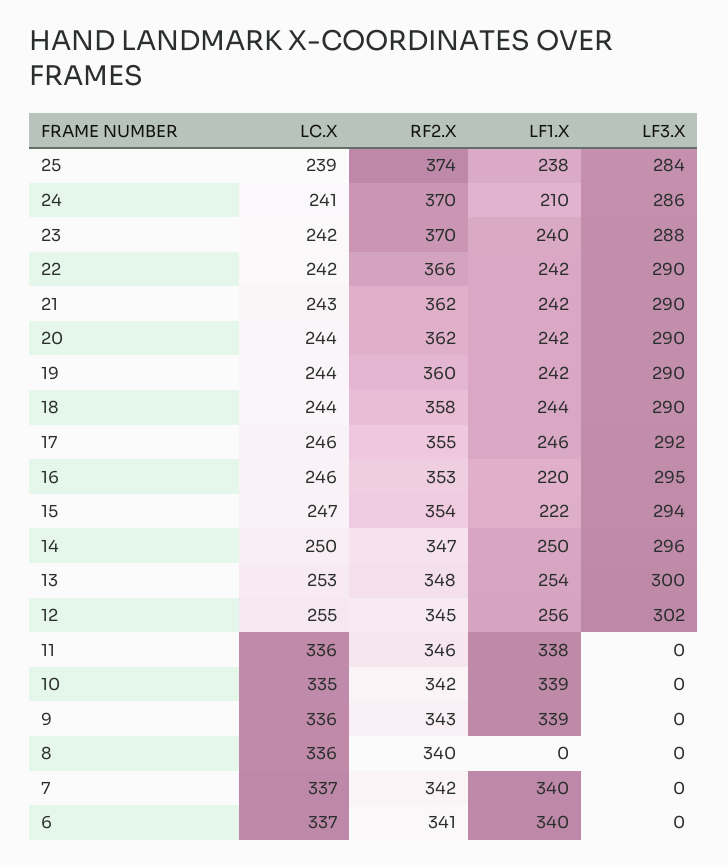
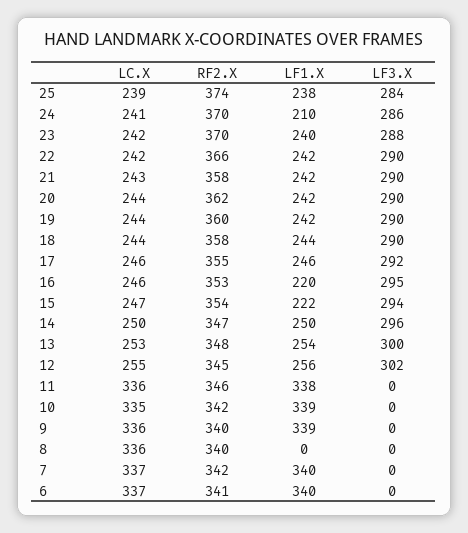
RF2.X, 21: 362 -> 358
RF2.X, 9: 343 -> 340

